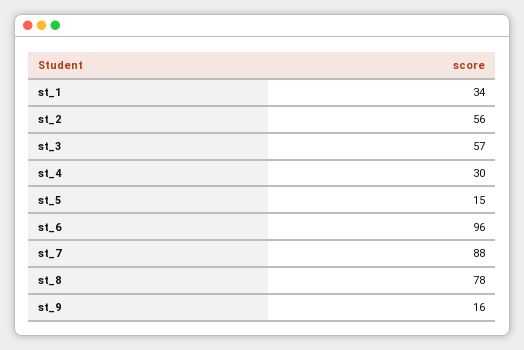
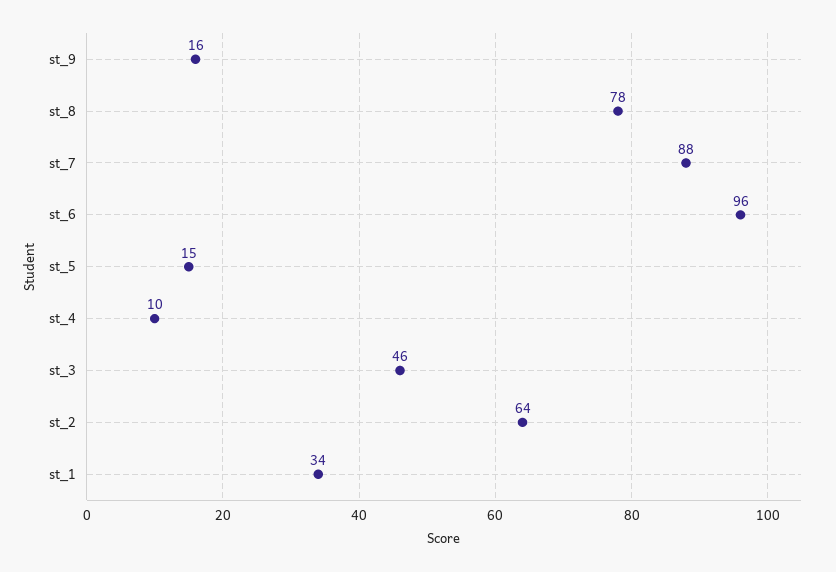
st_2: 56 -> 64
st_3: 57 -> 46
st_4: 30 -> 10

